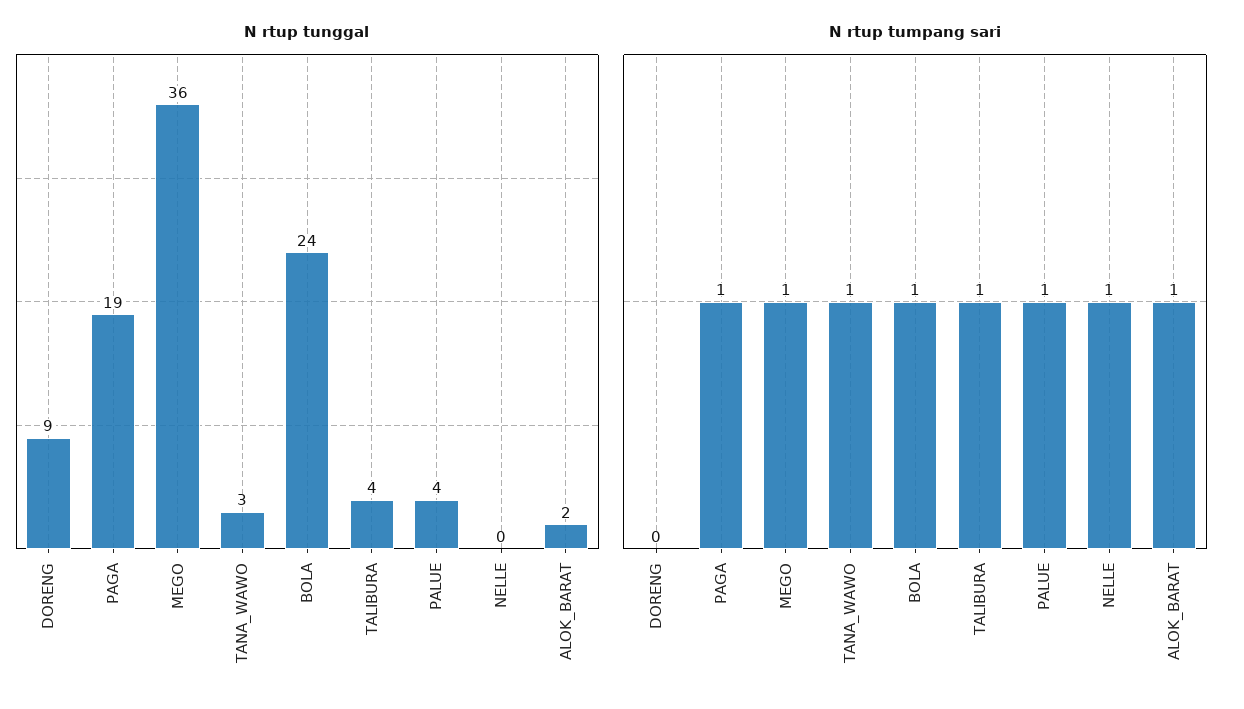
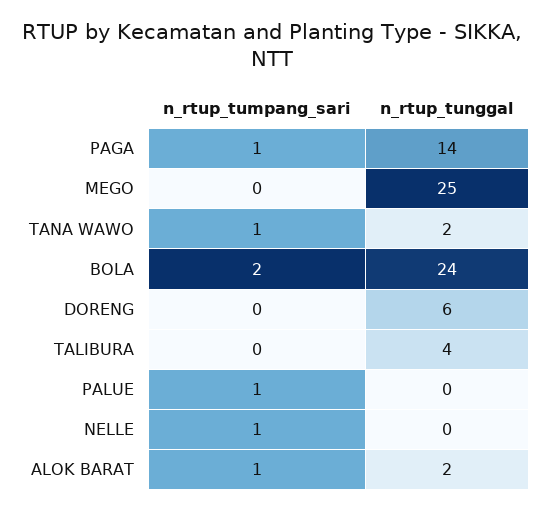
N rtup tunggal, DORENG: 9 -> 6
N rtup tunggal, PAGA: 19 -> 14
N rtup tunggal, MEGO: 36 -> 25
N rtup tunggal, TANA_WAWO: 3 -> 2
N rtup tunggal, PALUE: 4 -> 0
N rtup tumpang sari, MEGO: 1 -> 0
N rtup tumpang sari, BOLA: 1 -> 2
N rtup tumpang sari, TALIBURA: 1 -> 0

